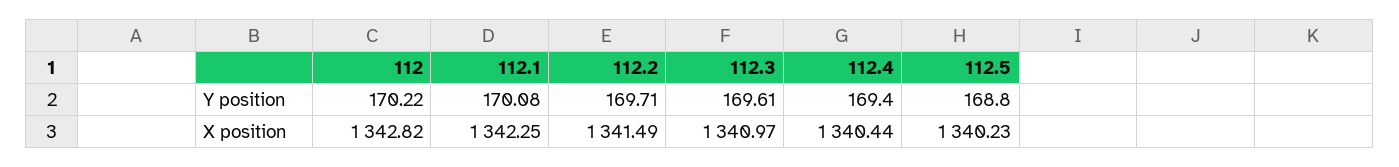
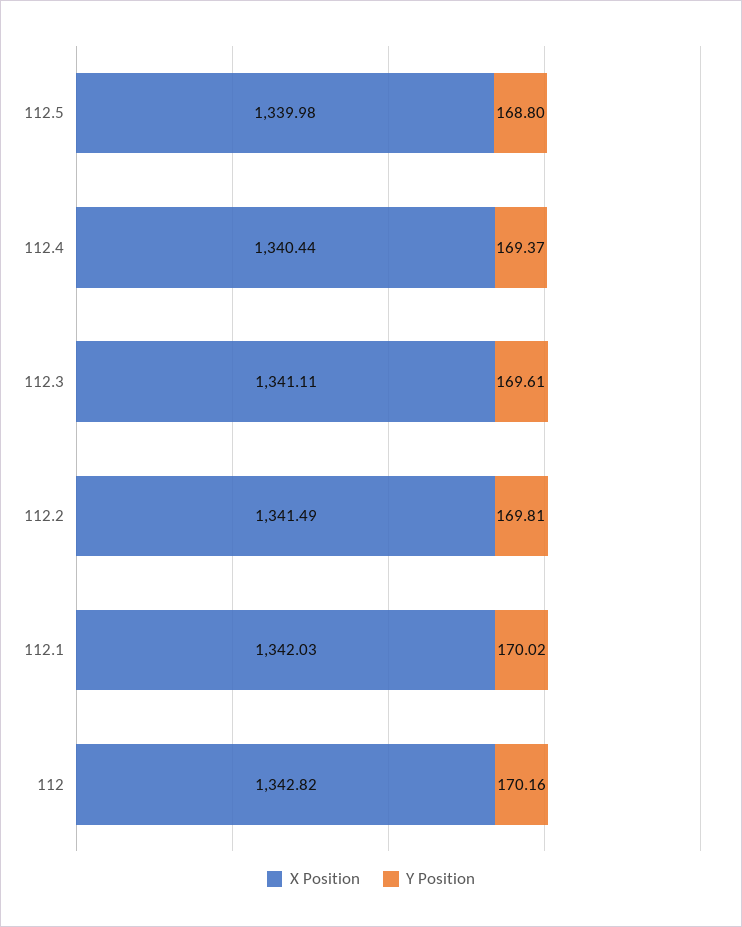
Y position, 112: 170.22 -> 170.16
Y position, 112.1: 170.08 -> 170.02
Y position, 112.2: 169.71 -> 169.81
Y position, 112.4: 169.4 -> 169.37
X position, 112.1: 1342.25 -> 1342.03
X position, 112.3: 1340.97 -> 1341.11
X position, 112.5: 1340.23 -> 1339.98

